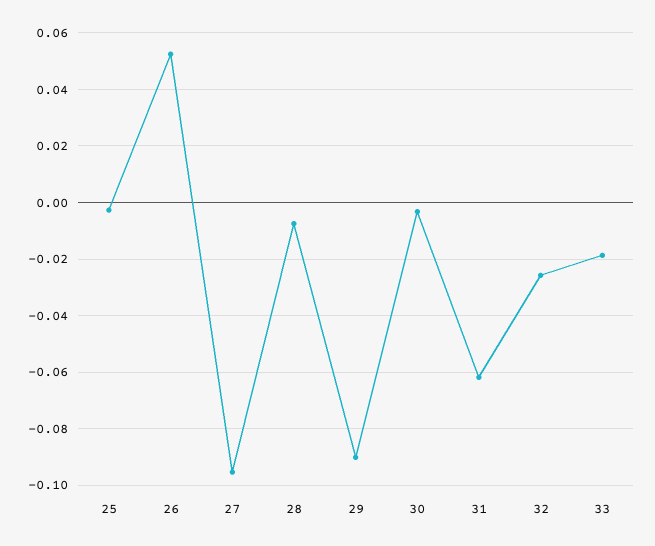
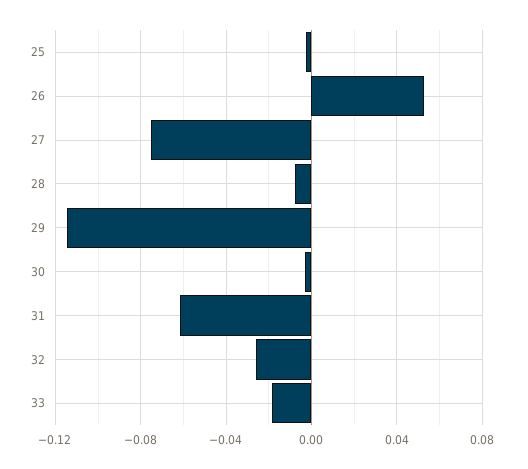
27: -0.095 -> -0.075
29: -0.09 -> -0.115

